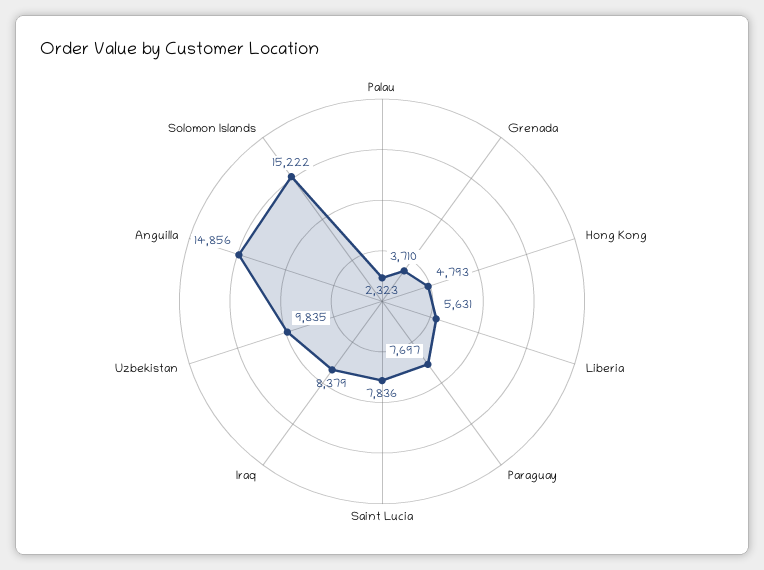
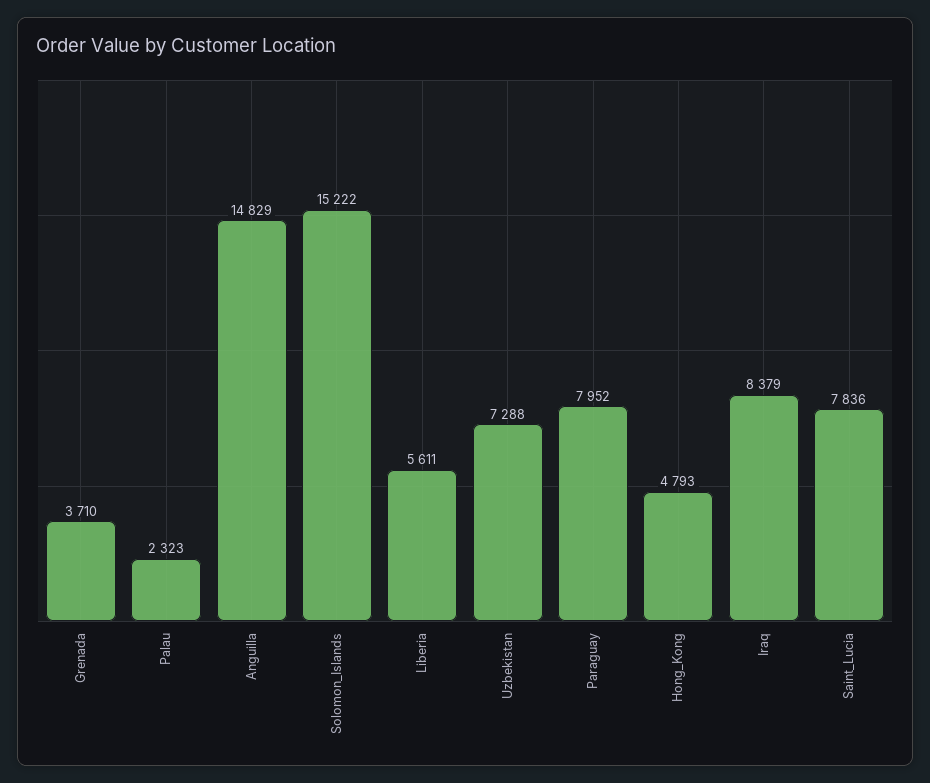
Liberia: 5631 -> 5611
Paraguay: 7697 -> 7952
Uzbekistan: 9835 -> 7288
Anguilla: 14856 -> 14829

